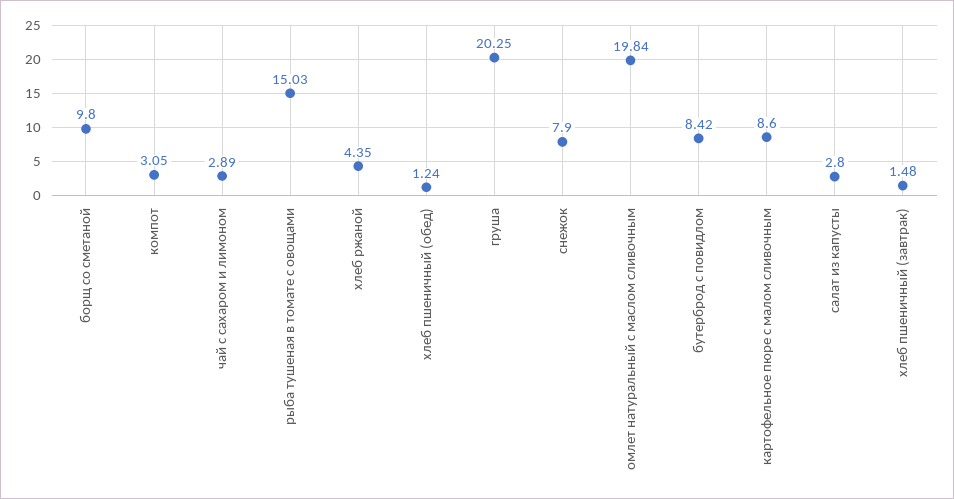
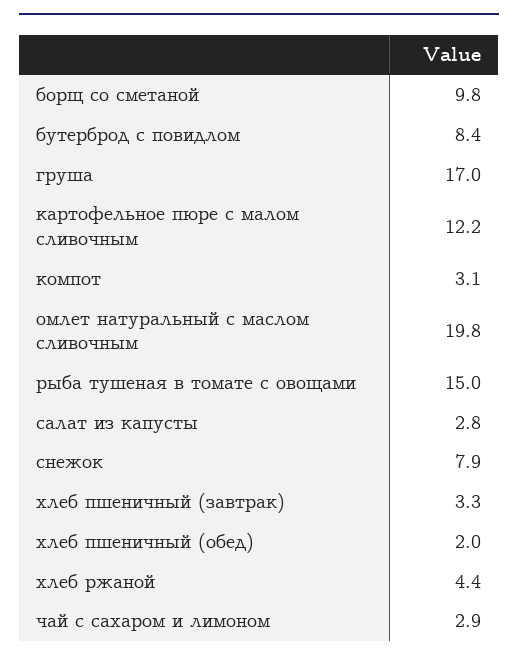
хлеб пшеничный (обед): 1.24 -> 2
груша: 20.25 -> 17
картофельное пюре с малом сливочным: 8.6 -> 12.2
хлеб пшеничный (завтрак): 1.48 -> 3.3

